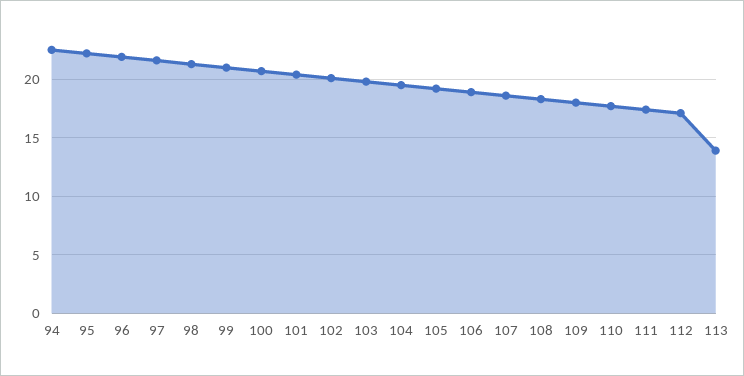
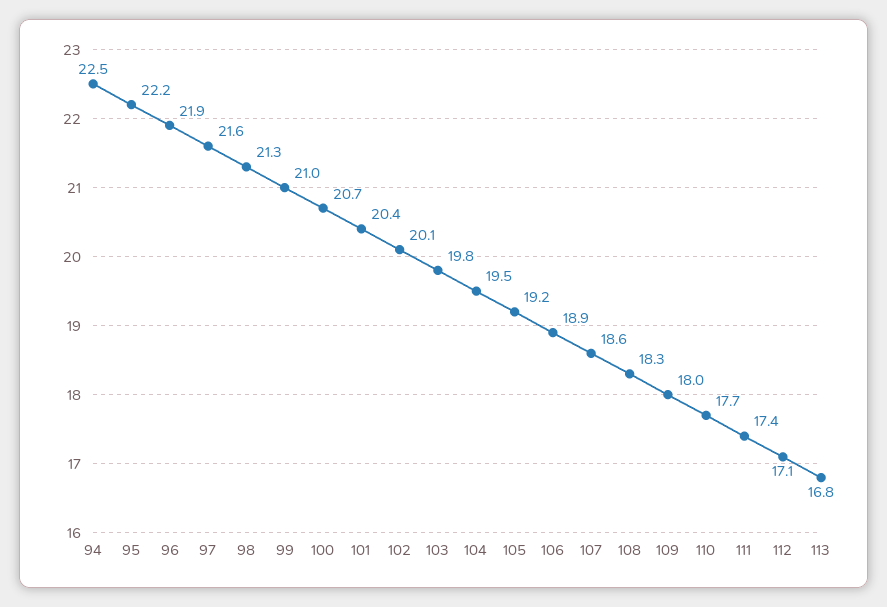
113: 14 -> 16.8

